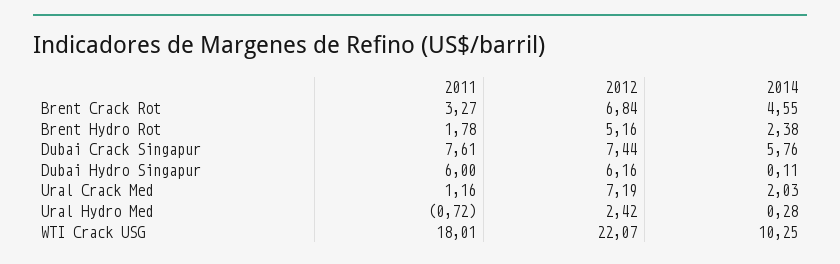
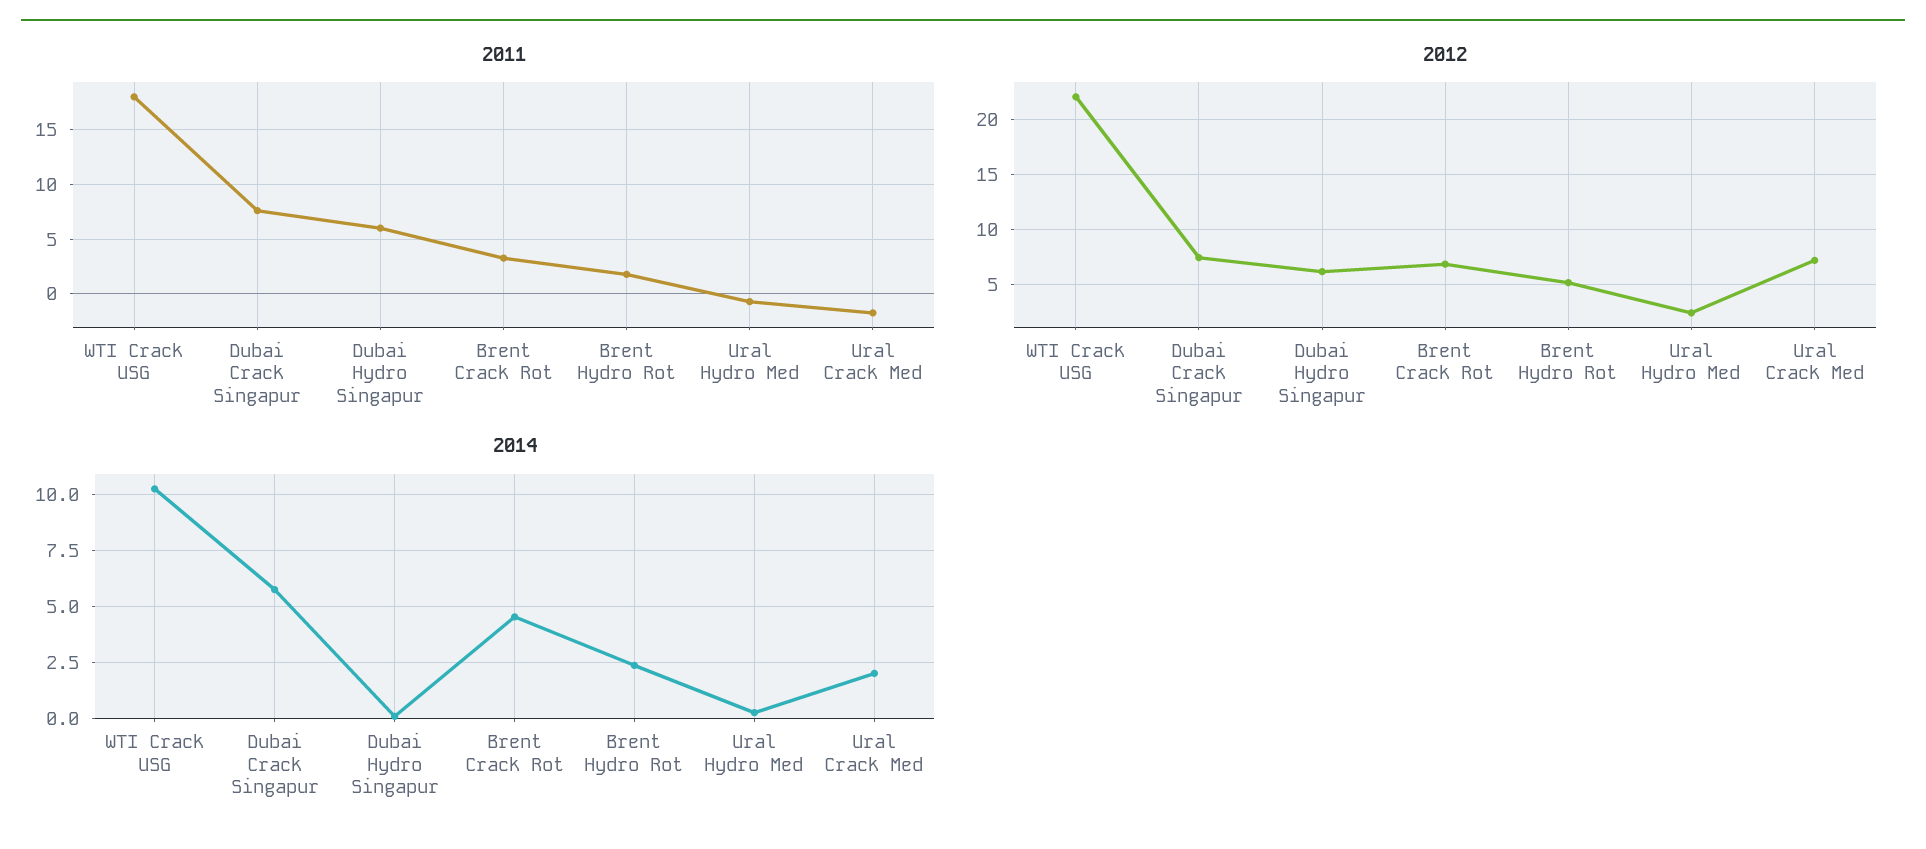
2011, Ural Crack Med: 1.16 -> -2

